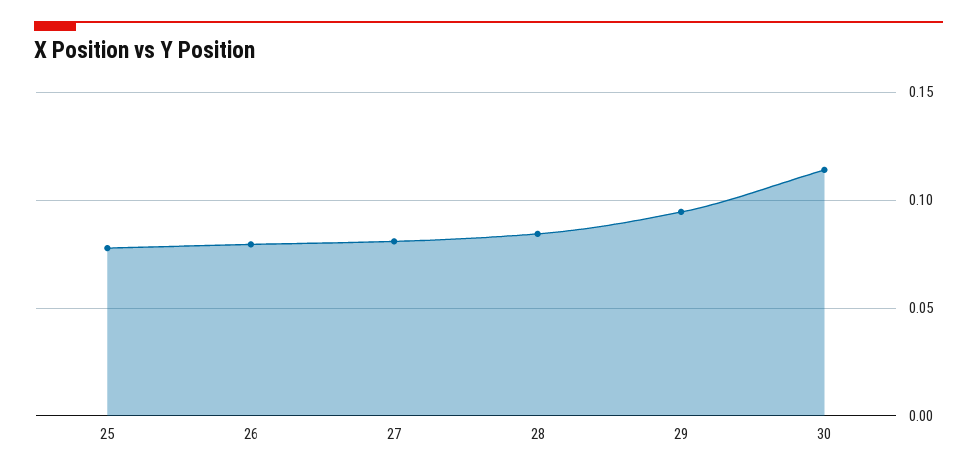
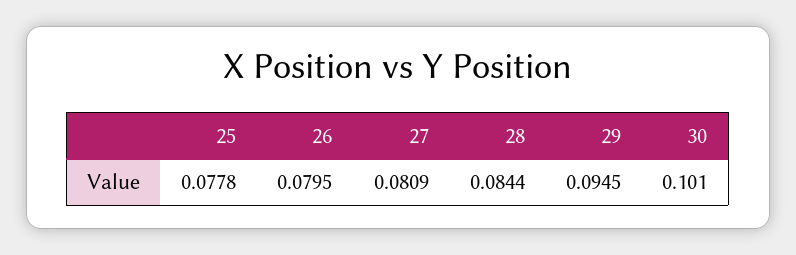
30: 0.115 -> 0.101

